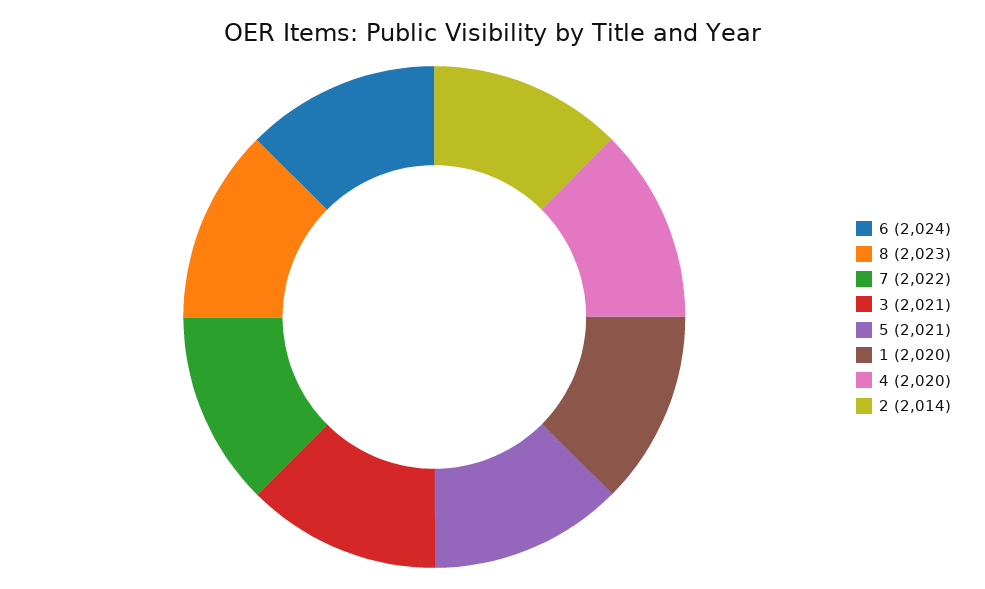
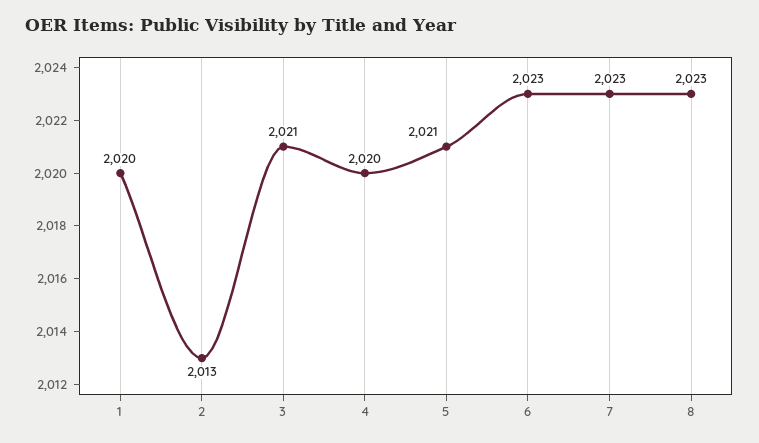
6: 2024 -> 2023
7: 2022 -> 2023
2: 2014 -> 2013

